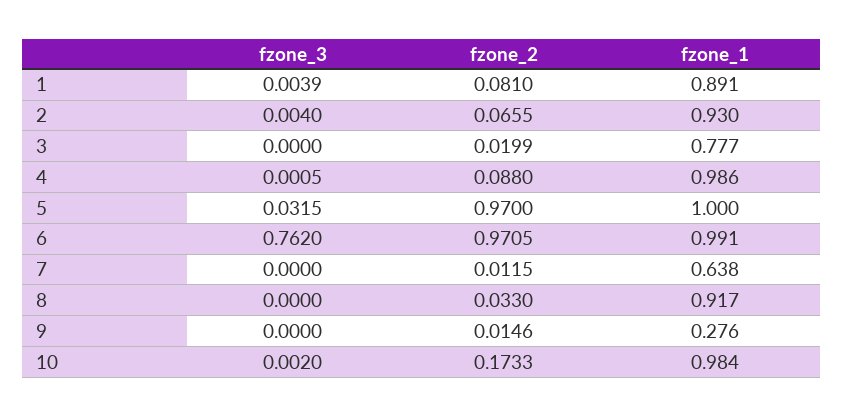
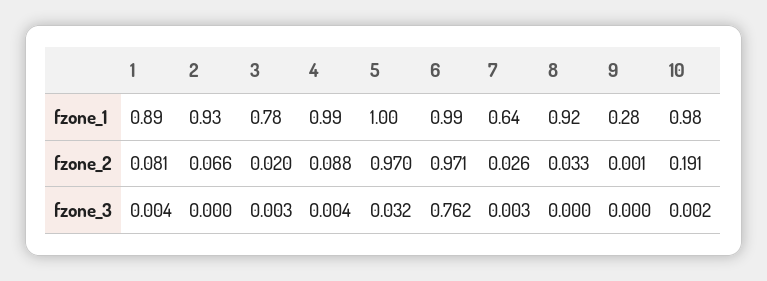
fzone_3, 2: 0.004 -> 0
fzone_3, 3: 0 -> 0.003
fzone_3, 4: 0.0005 -> 0.004
fzone_3, 7: 0 -> 0.003
fzone_2, 7: 0.0115 -> 0.026
fzone_2, 9: 0.0146 -> 0.001
fzone_2, 10: 0.1733 -> 0.191

